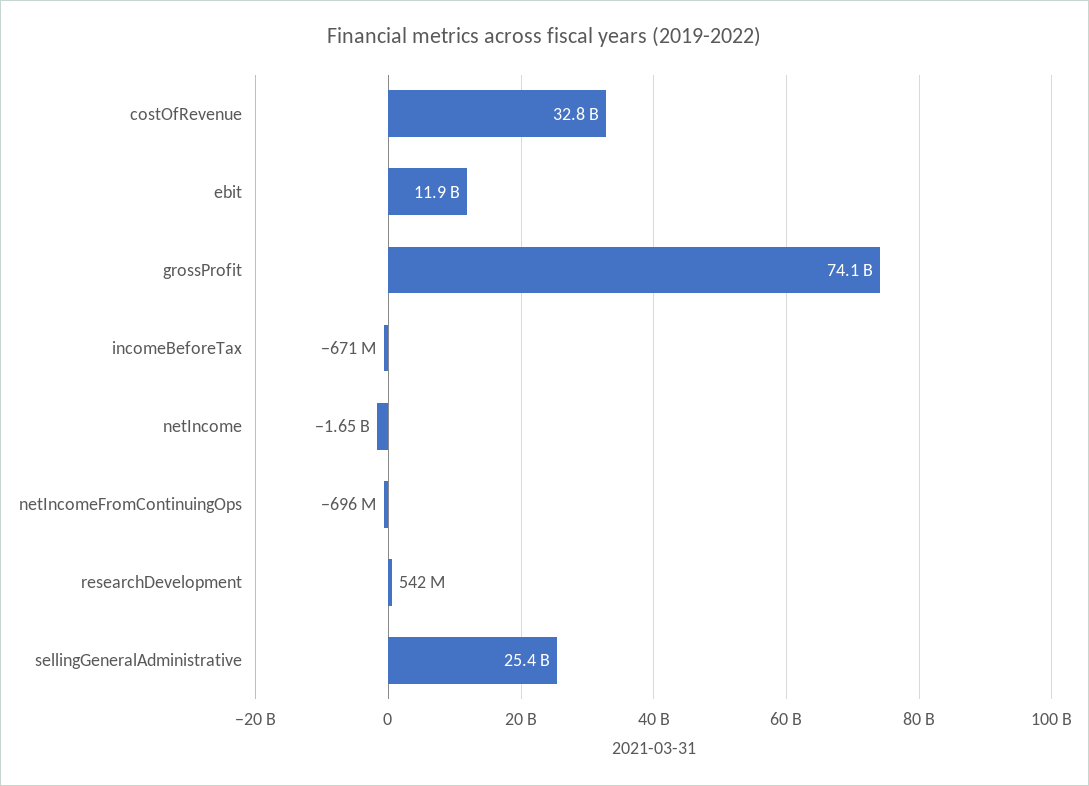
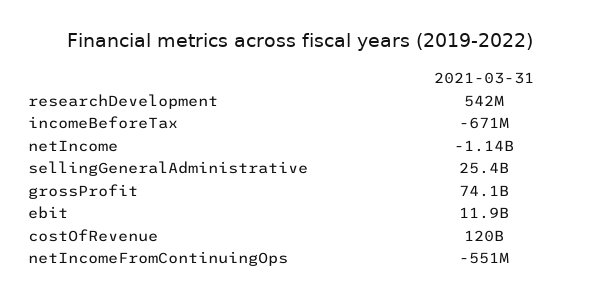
costOfRevenue: 32800000000 -> 120000000000
netIncome: -1650000000 -> -1140000000
netIncomeFromContinuingOps: -696000000 -> -551000000

